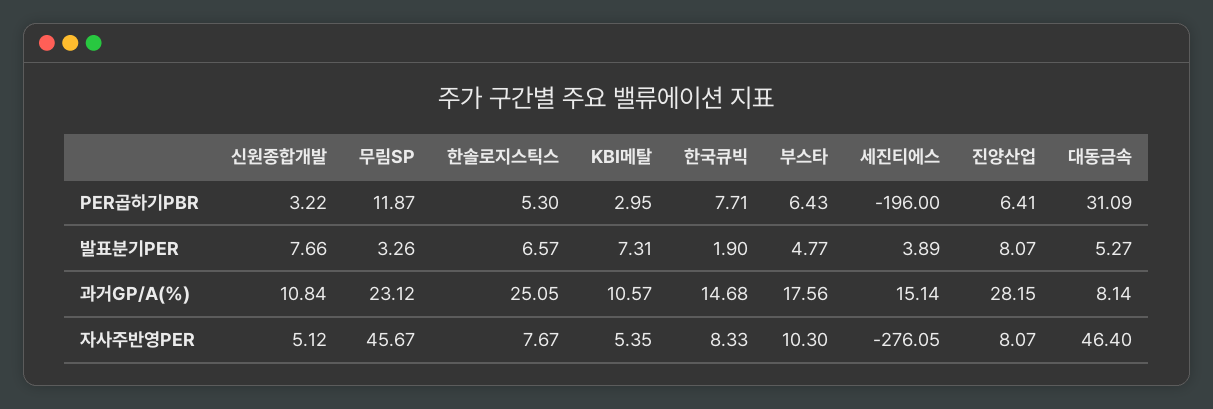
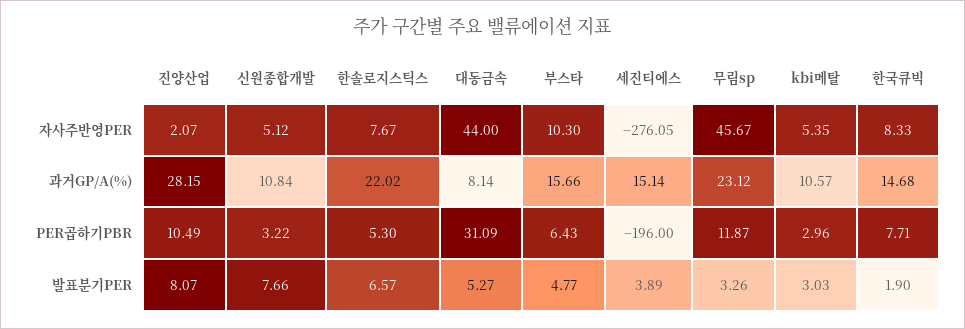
KBI메탈, PER곱하기PBR: 2.95 -> 2.96
진양산업, PER곱하기PBR: 6.41 -> 10.49
KBI메탈, 발표분기PER: 7.31 -> 3.03
한솔로지스틱스, 과거GP/A(%): 25.05 -> 22.02
부스타, 과거GP/A(%): 17.56 -> 15.66
진양산업, 자사주반영PER: 8.07 -> 2.07
대동금속, 자사주반영PER: 46.4 -> 44

